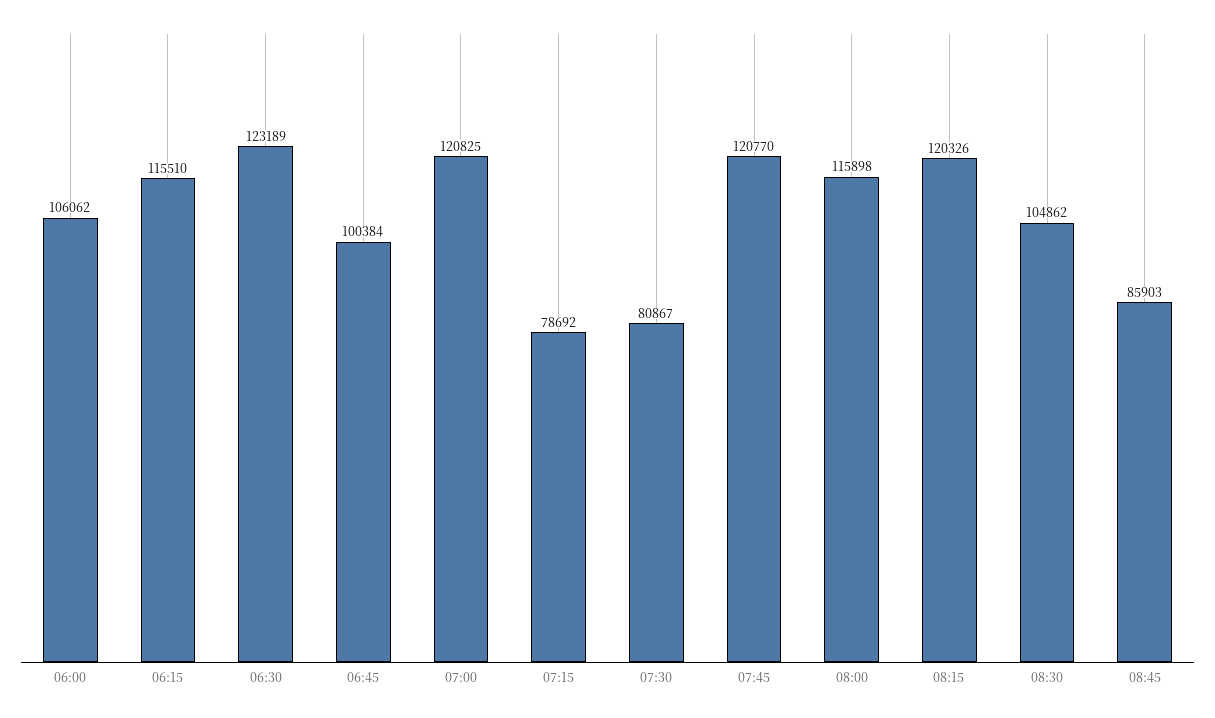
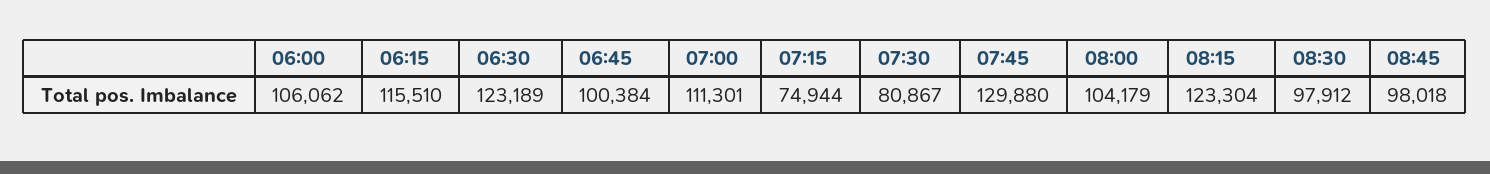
07:00: 120825 -> 111301
07:15: 78692 -> 74944
07:45: 120770 -> 129880
08:00: 115898 -> 104179
08:15: 120326 -> 123304
08:30: 104862 -> 97912
08:45: 85903 -> 98018

